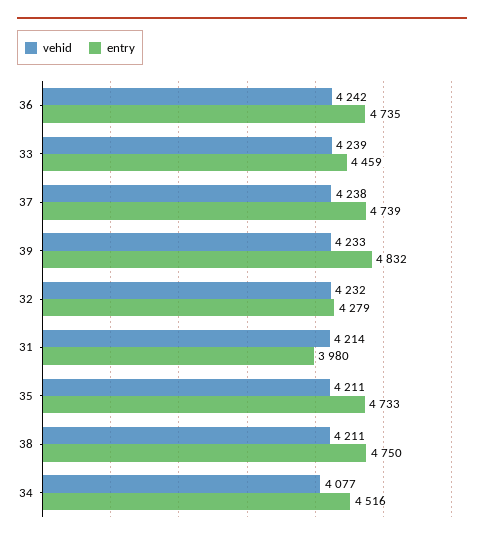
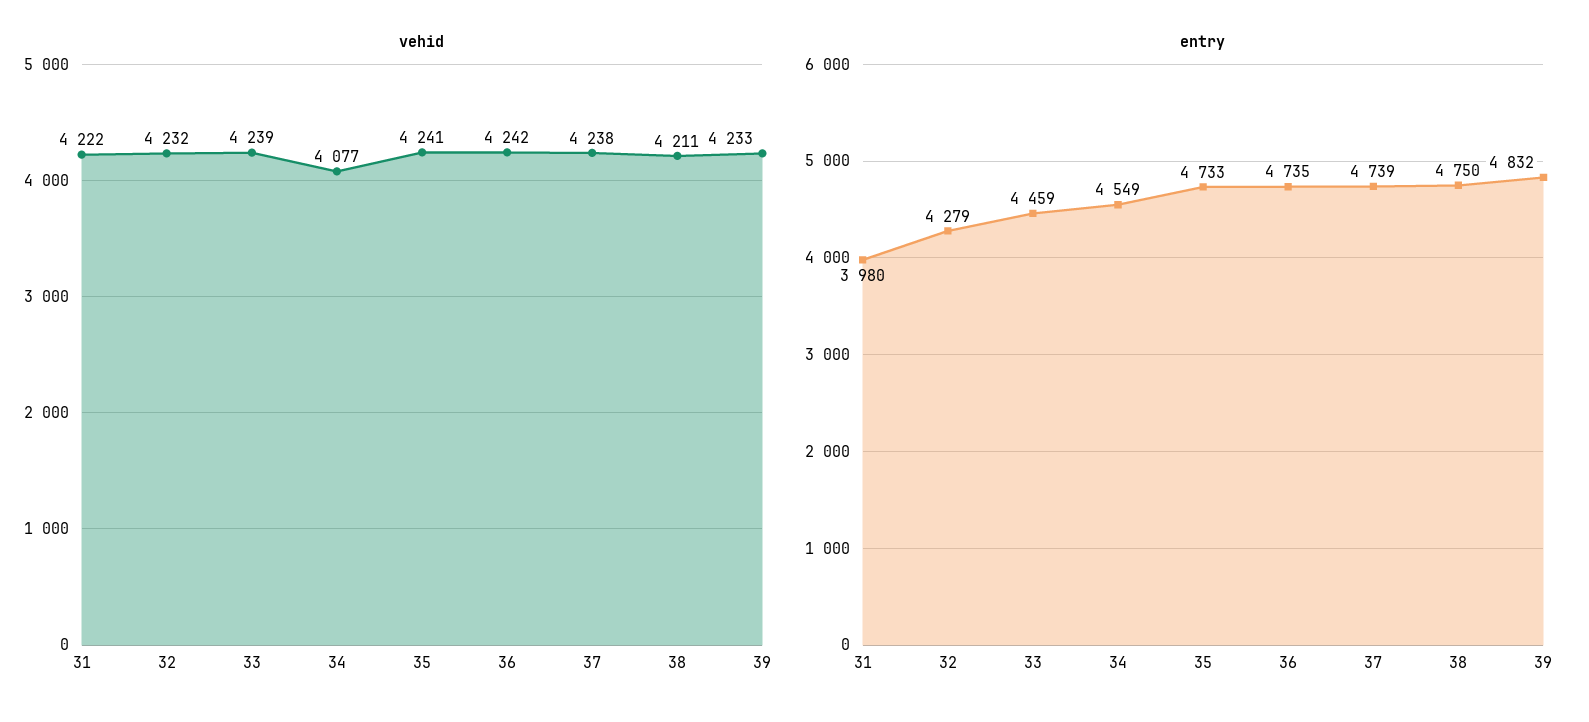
vehid, 31: 4214 -> 4222
vehid, 35: 4211 -> 4241
entry, 34: 4516 -> 4549

